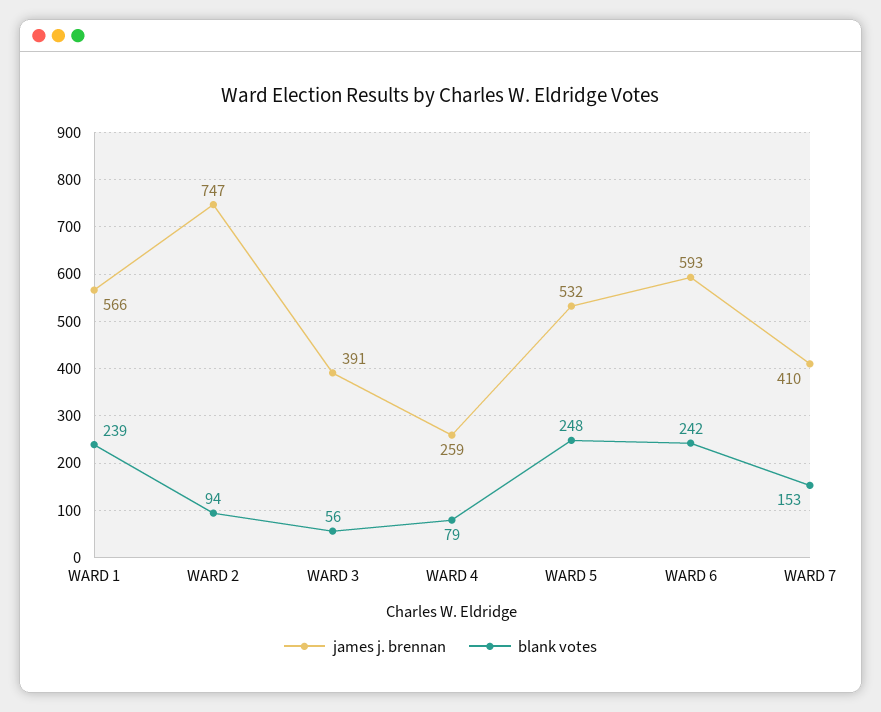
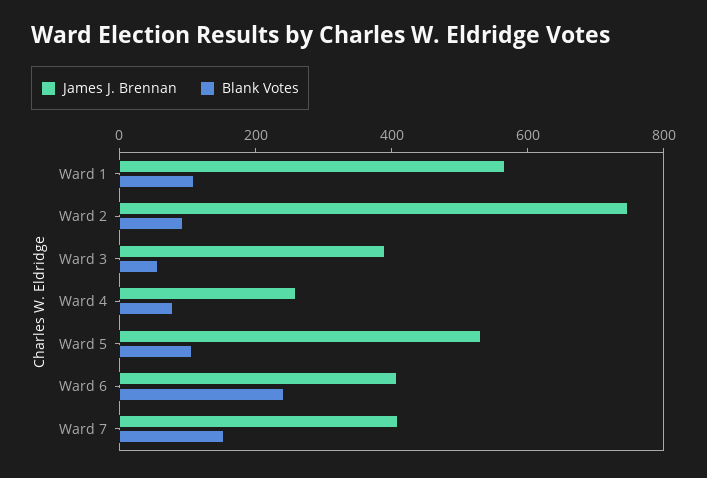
blank votes, WARD 1: 239 -> 100
blank votes, WARD 5: 248 -> 100
james j. brennan, WARD 6: 593 -> 400

